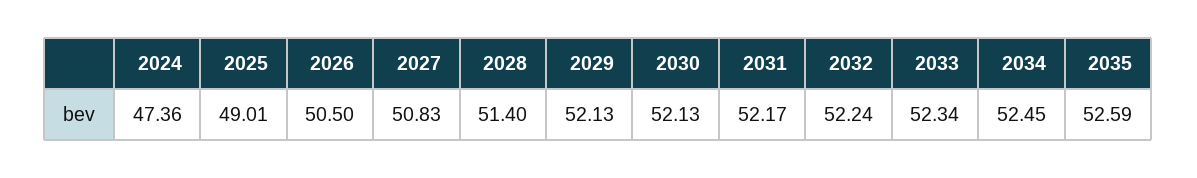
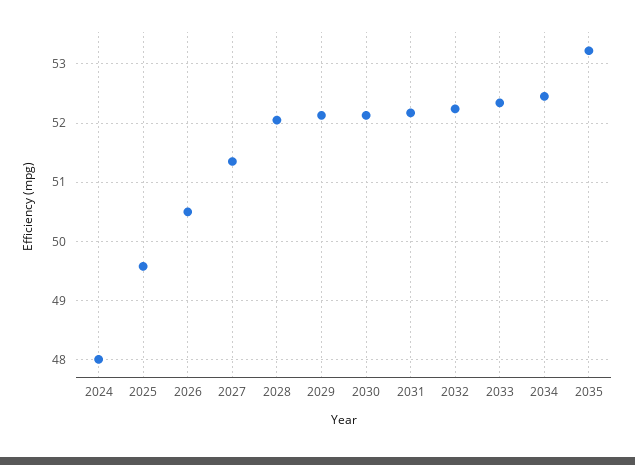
2024: 47.36 -> 48
2025: 49.01 -> 49.6
2027: 50.83 -> 51.4
2028: 51.4 -> 52
2035: 52.59 -> 53.2

